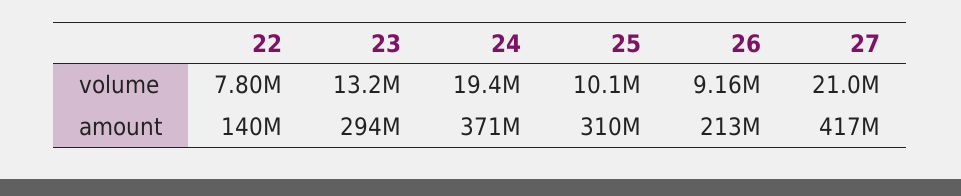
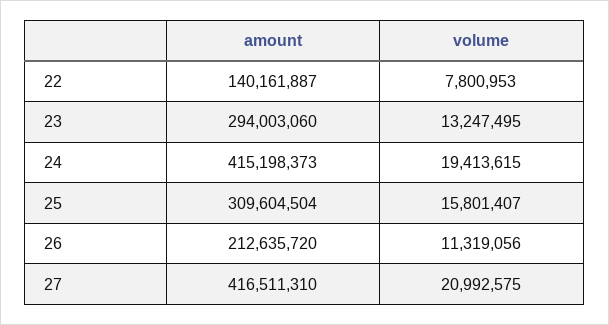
25, volume: 10100000 -> 15801407
26, volume: 9160000 -> 11319056
24, amount: 371000000 -> 415198373

